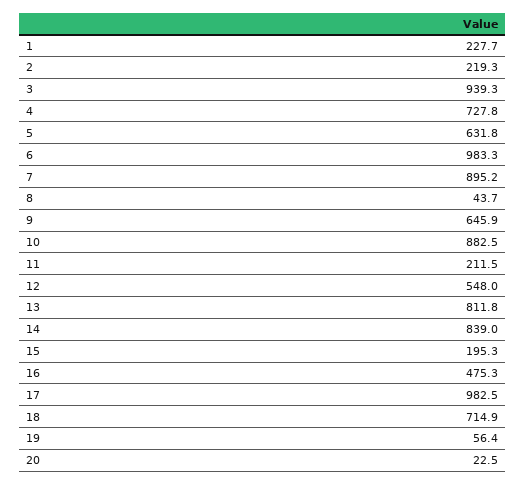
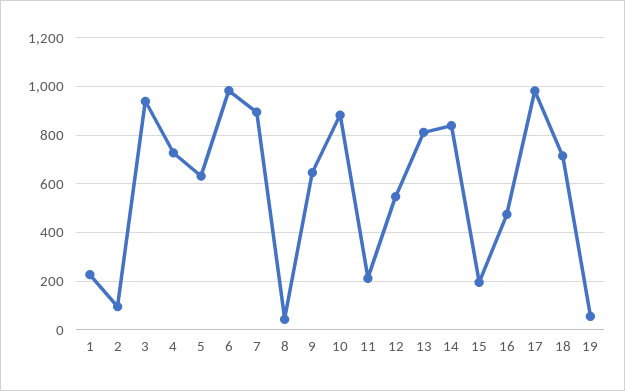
2: 219.3 -> 100
20: 22.5 -> none

